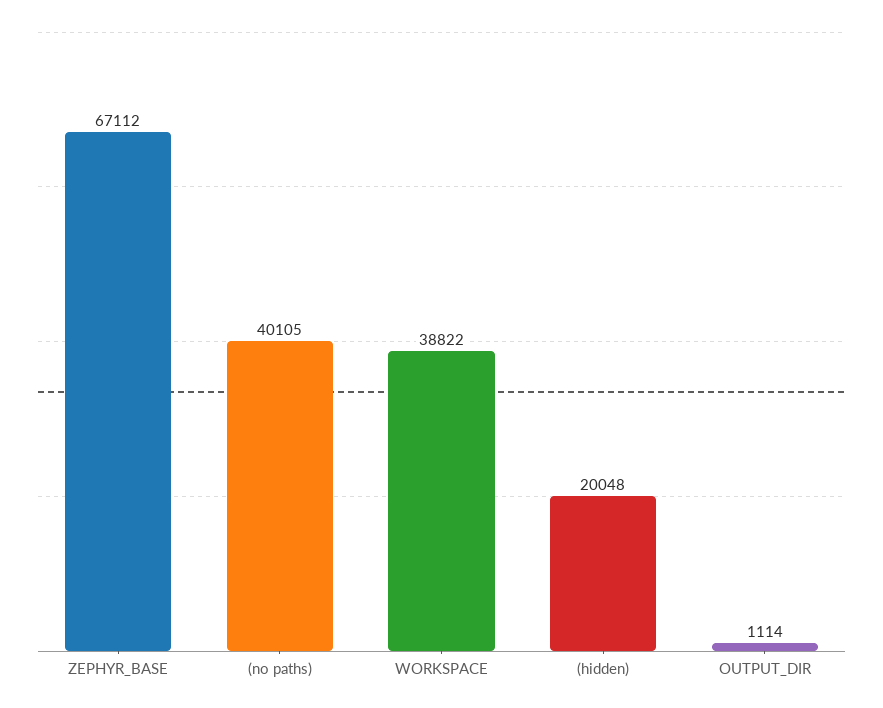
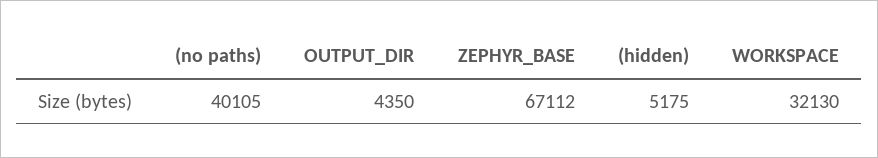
WORKSPACE: 38822 -> 32130
(hidden): 20048 -> 5175
OUTPUT_DIR: 1114 -> 4350

